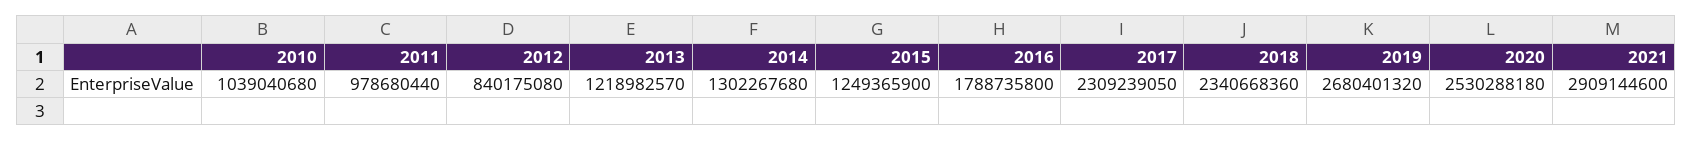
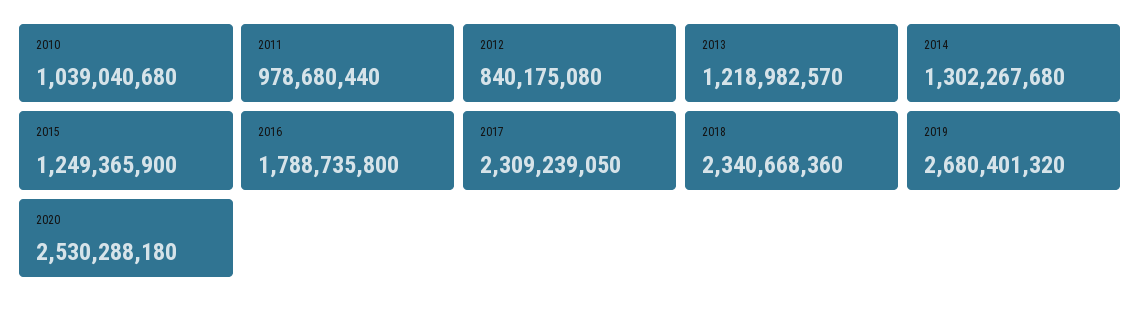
2021: 2909144600 -> none

